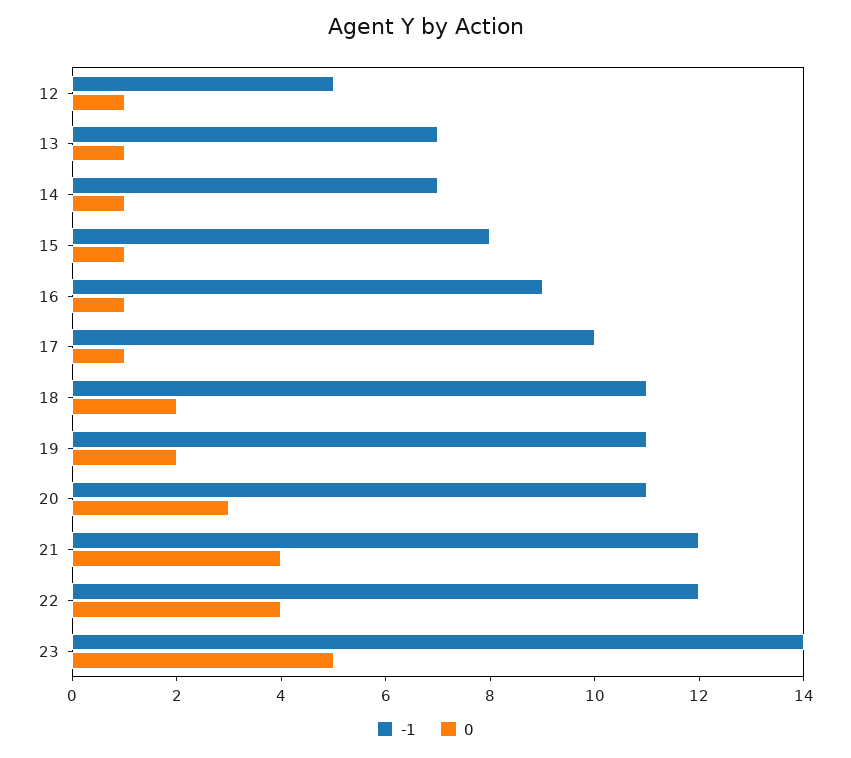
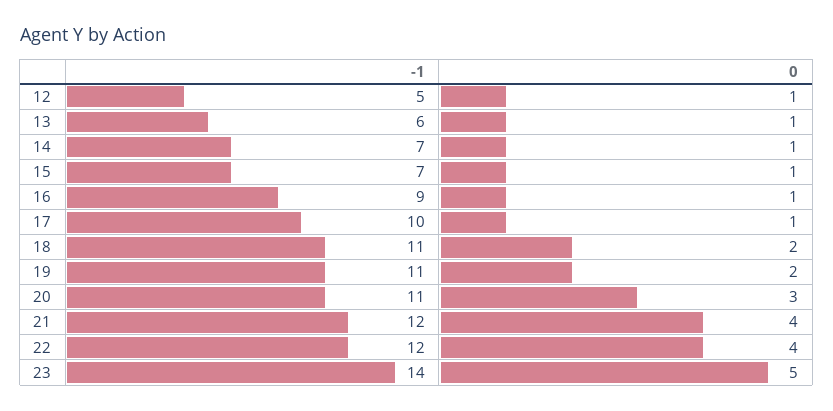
-1, 13: 7 -> 6
-1, 15: 8 -> 7

